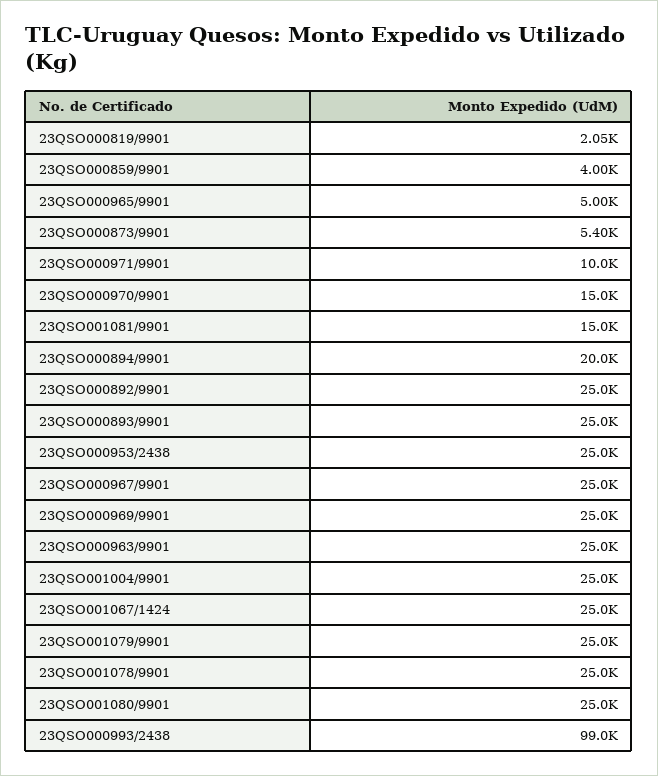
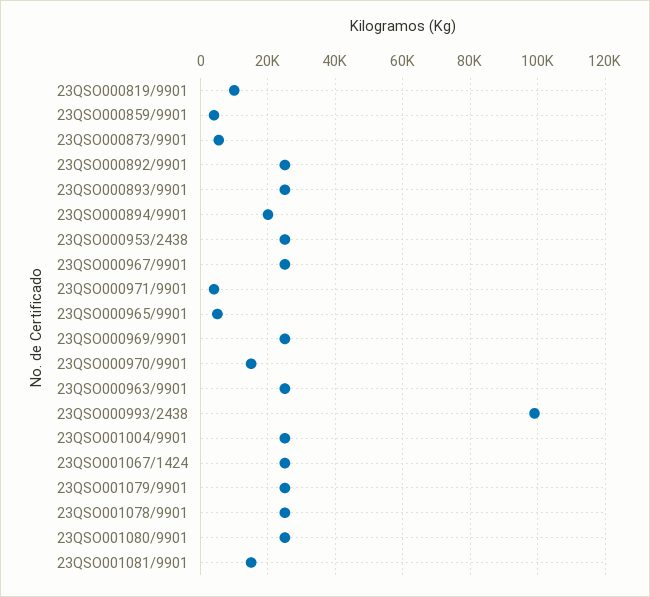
23QSO000819/9901: 2050 -> 10000
23QSO000971/9901: 10000 -> 4000

